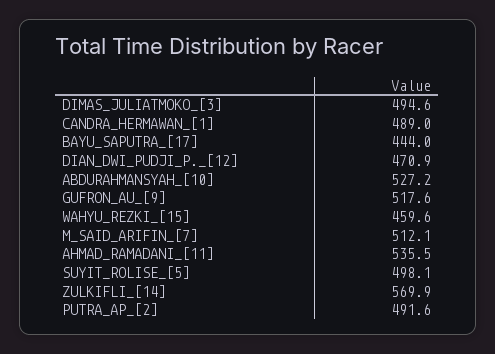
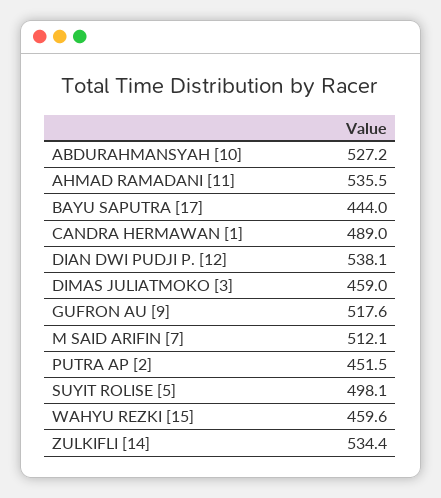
DIMAS_JULIATMOKO_[3]: 494.6 -> 459
DIAN_DWI_PUDJI_P._[12]: 470.9 -> 538.1
ZULKIFLI_[14]: 569.9 -> 534.4
PUTRA_AP_[2]: 491.6 -> 451.5

